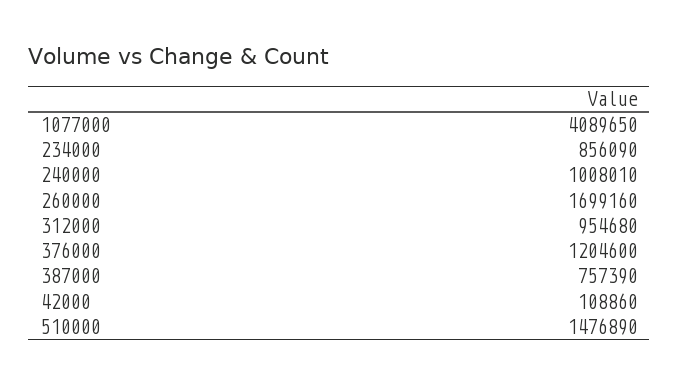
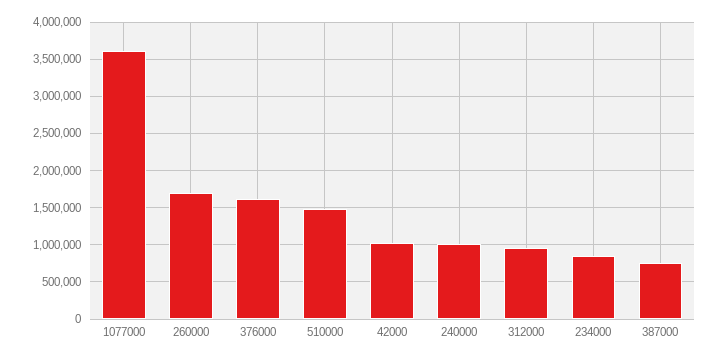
1077000: 4089650 -> 3600000
376000: 1204600 -> 1600000
42000: 108860 -> 1000000

